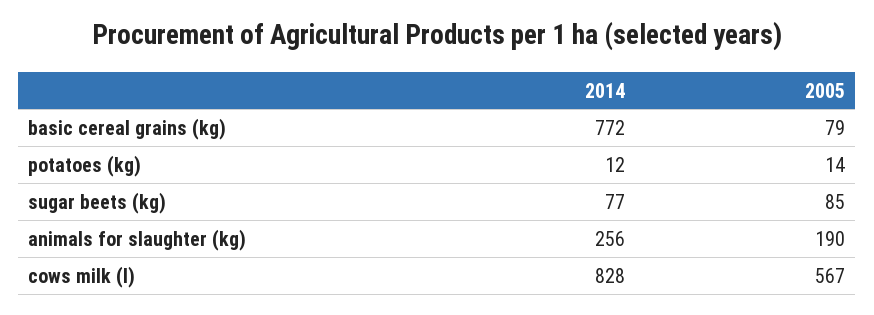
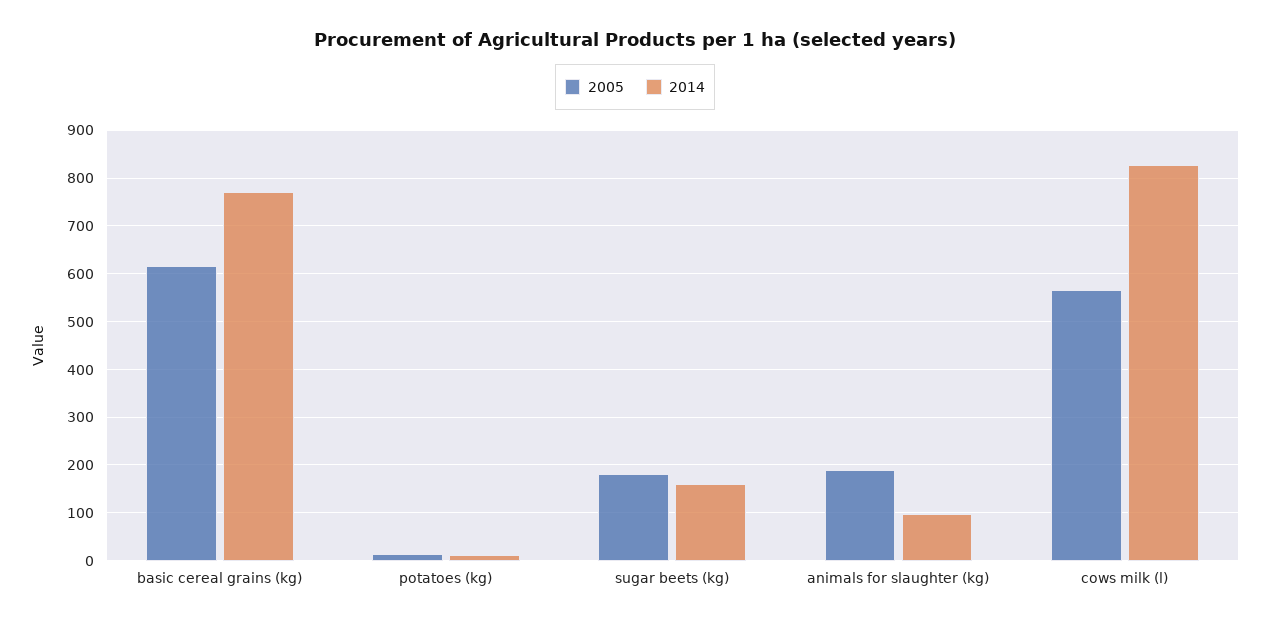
2005, basic cereal grains (kg): 79 -> 620
2014, sugar beets (kg): 77 -> 160
2005, sugar beets (kg): 85 -> 180
2014, animals for slaughter (kg): 256 -> 100

